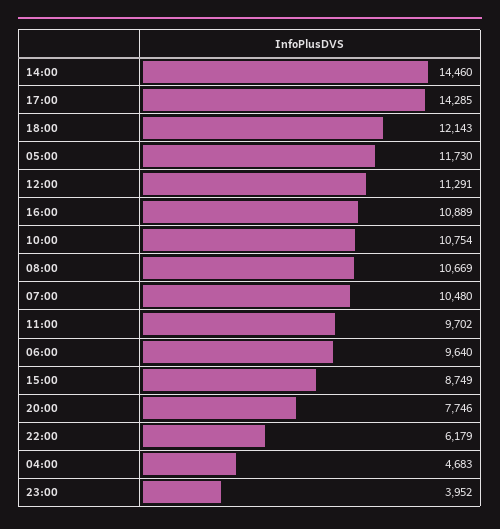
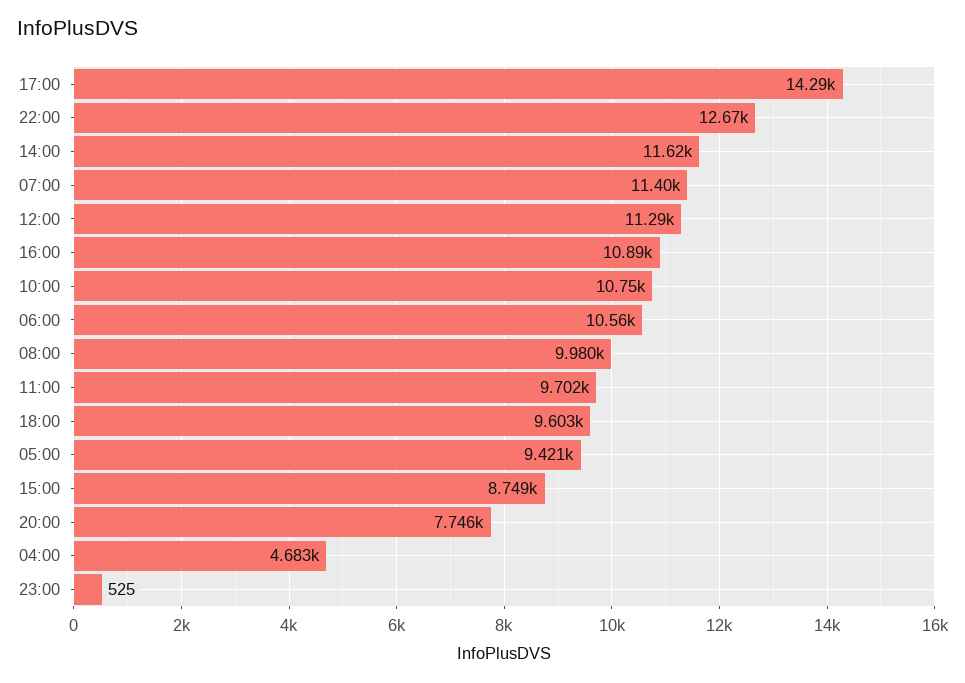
14:00: 14460 -> 11620
18:00: 12143 -> 9603
05:00: 11730 -> 9421
08:00: 10669 -> 9980
07:00: 10480 -> 11400
06:00: 9640 -> 10560
22:00: 6179 -> 12670
23:00: 3952 -> 525

